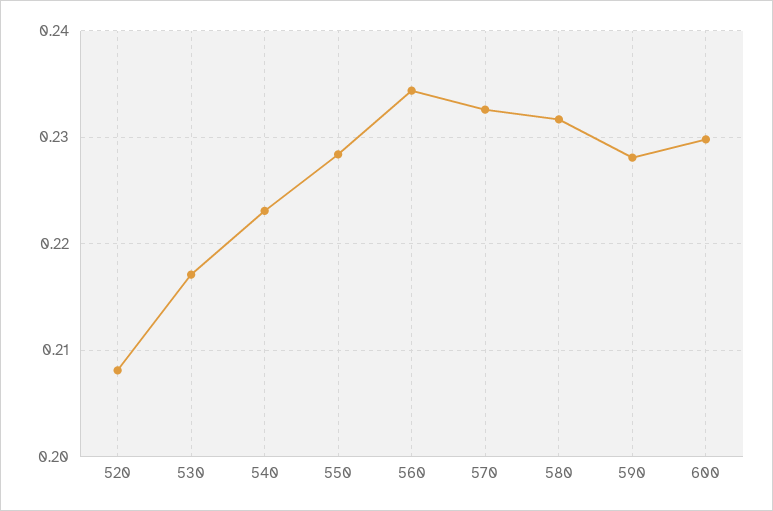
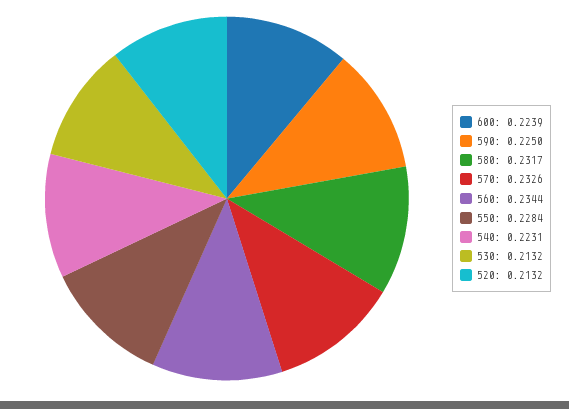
520: 0.208 -> 0.2132
530: 0.217 -> 0.2132
590: 0.228 -> 0.225
600: 0.23 -> 0.2239

